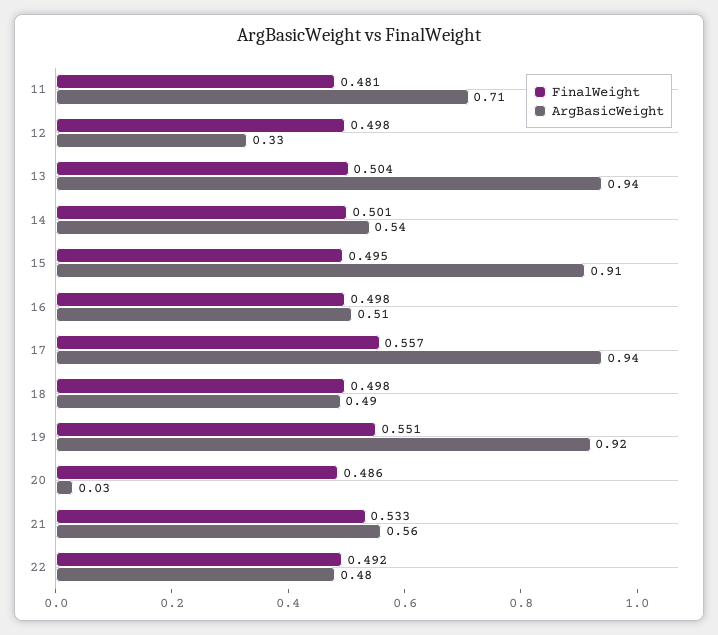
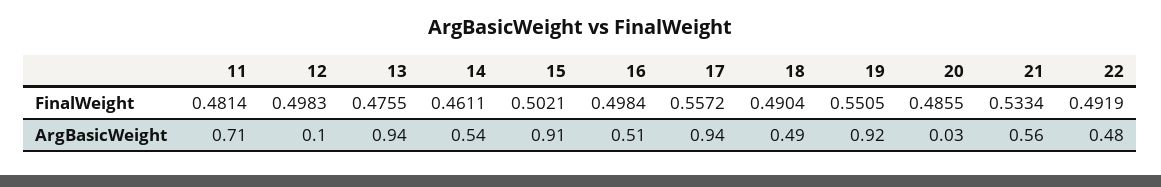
ArgBasicWeight, 12: 0.33 -> 0.1
FinalWeight, 13: 0.504 -> 0.4755
FinalWeight, 14: 0.501 -> 0.4611
FinalWeight, 15: 0.495 -> 0.5021
FinalWeight, 18: 0.498 -> 0.4904

